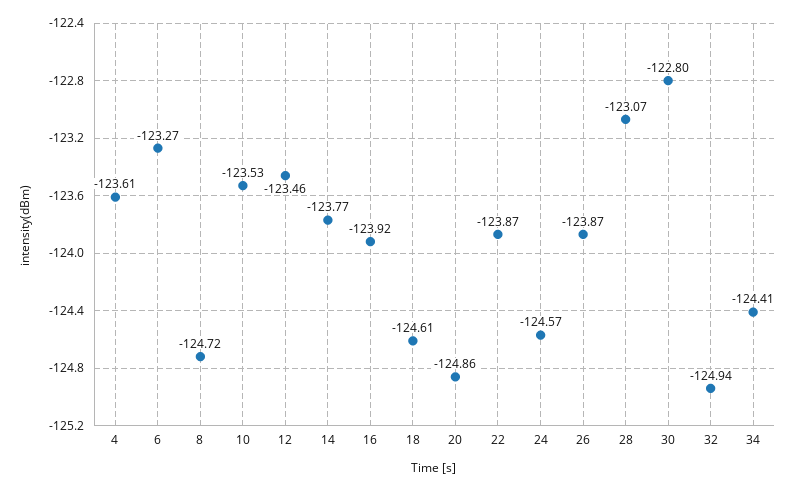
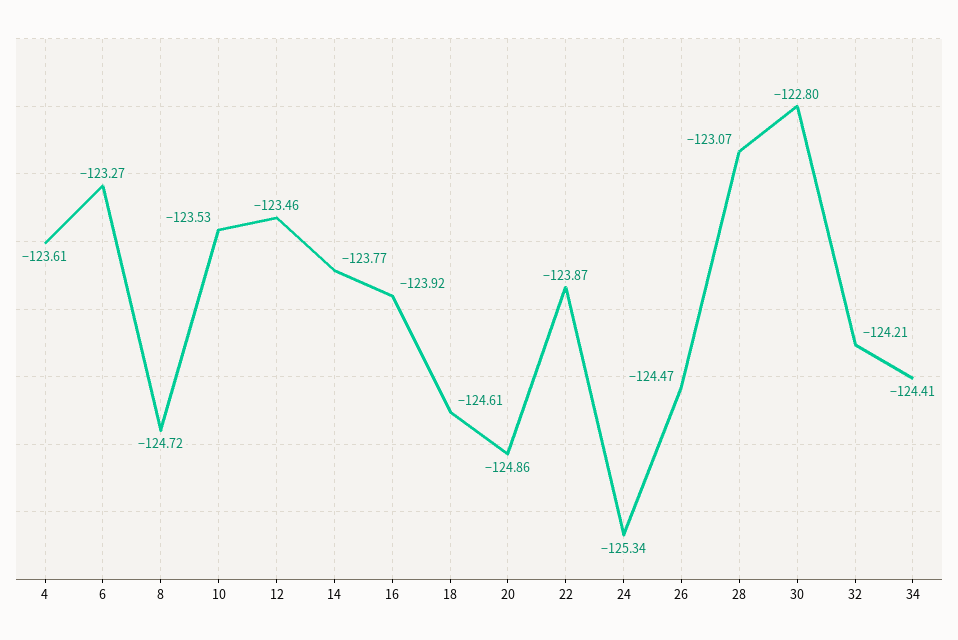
24: -124.57 -> -125.34
26: -123.87 -> -124.47
32: -124.94 -> -124.21

